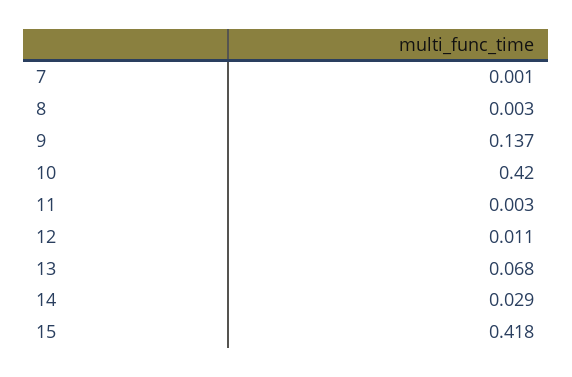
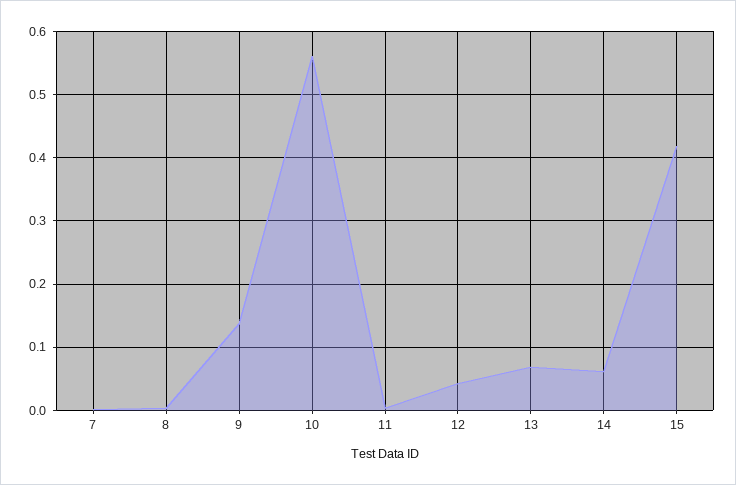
10: 0.42 -> 0.56
12: 0.011 -> 0.04
14: 0.029 -> 0.06

